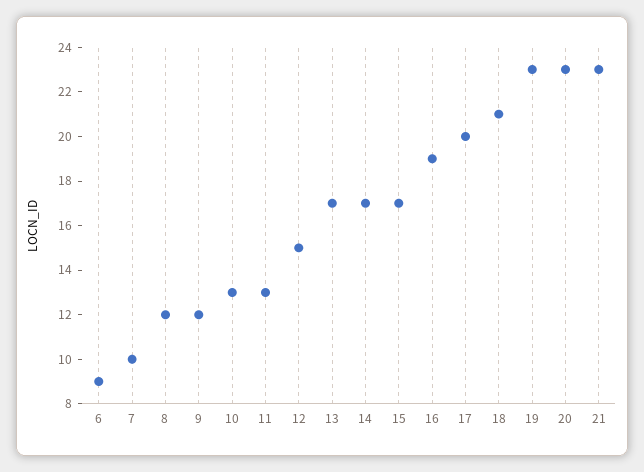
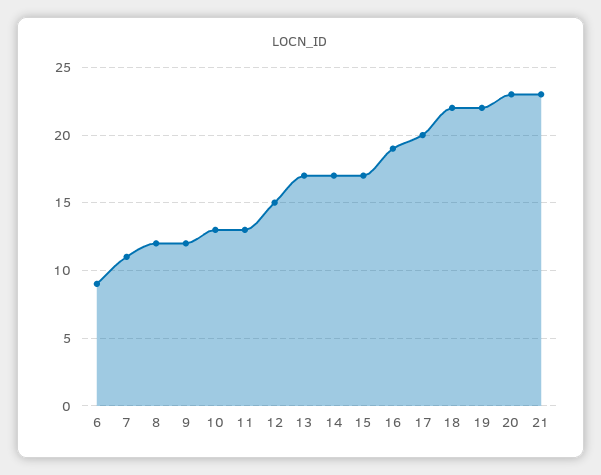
7: 10 -> 11
18: 21 -> 22
19: 23 -> 22

